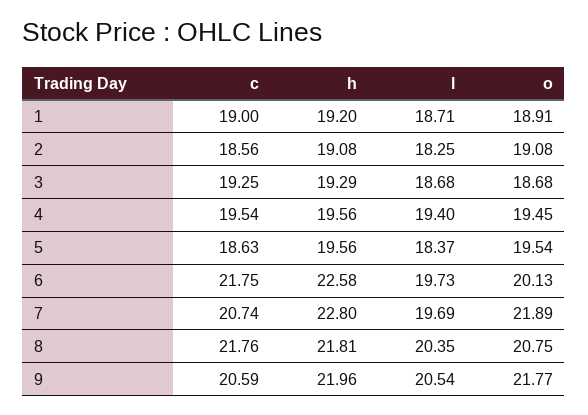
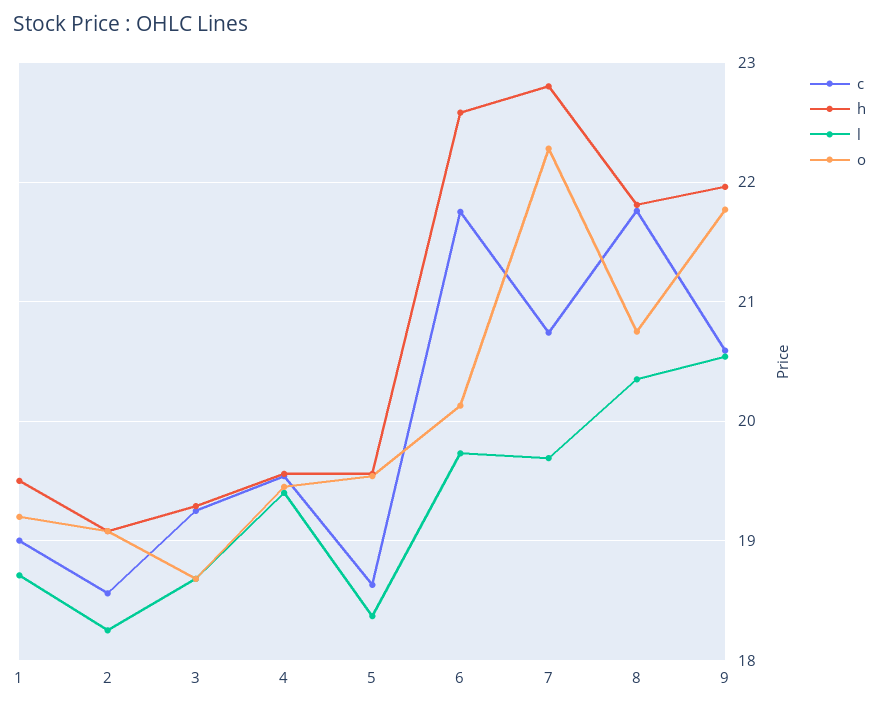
h, 1: 19.2 -> 19.5
o, 1: 18.91 -> 19.2
o, 7: 21.89 -> 22.3

